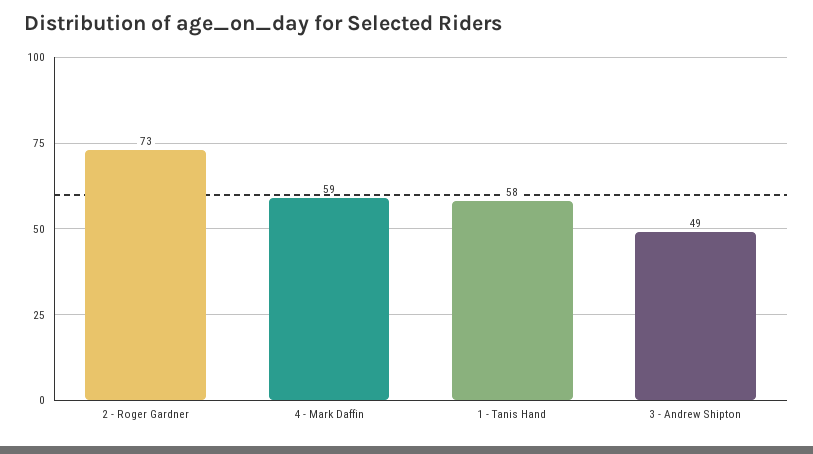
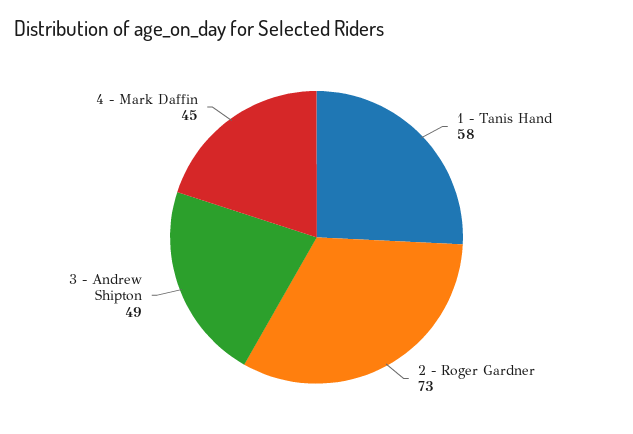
4 - Mark Daffin: 59 -> 45

